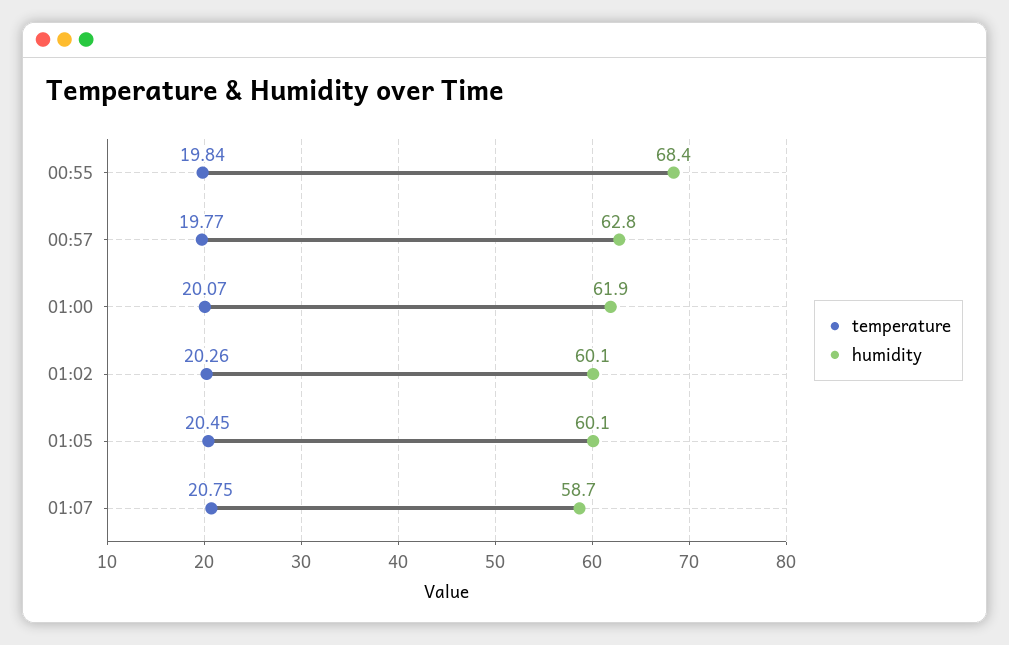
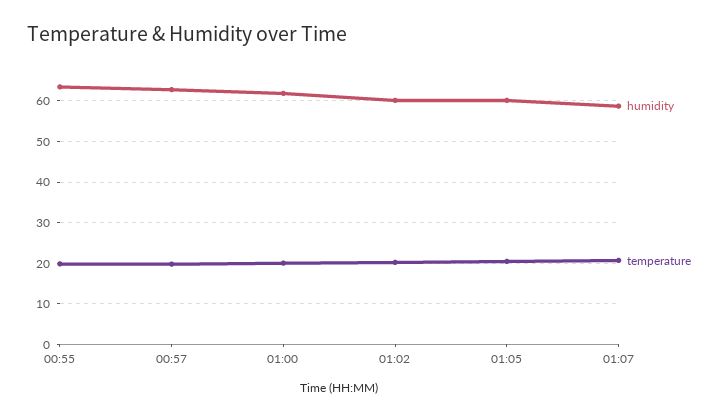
humidity, 00:55: 68.4 -> 64

